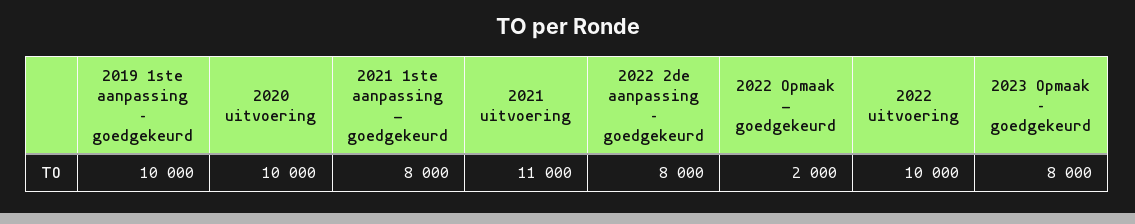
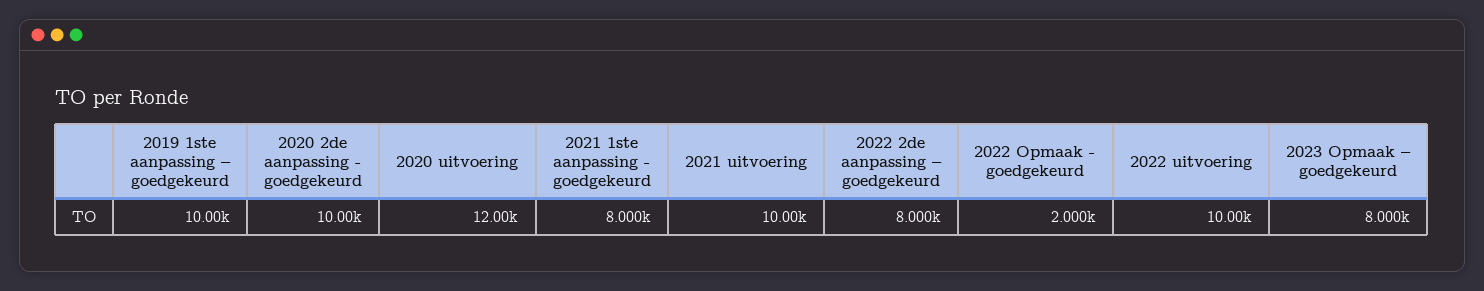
2020 uitvoering: 10000 -> 12000
2021 uitvoering: 11000 -> 10000
2020 2de aanpassing - goedgekeurd: none -> 10000

